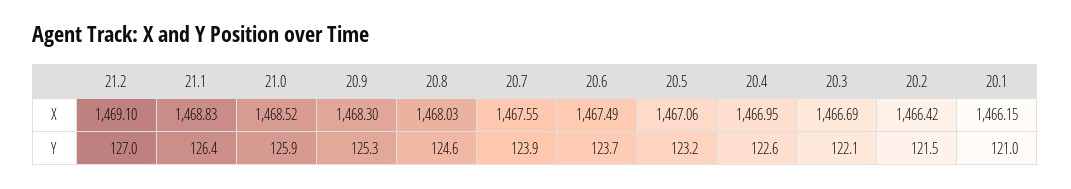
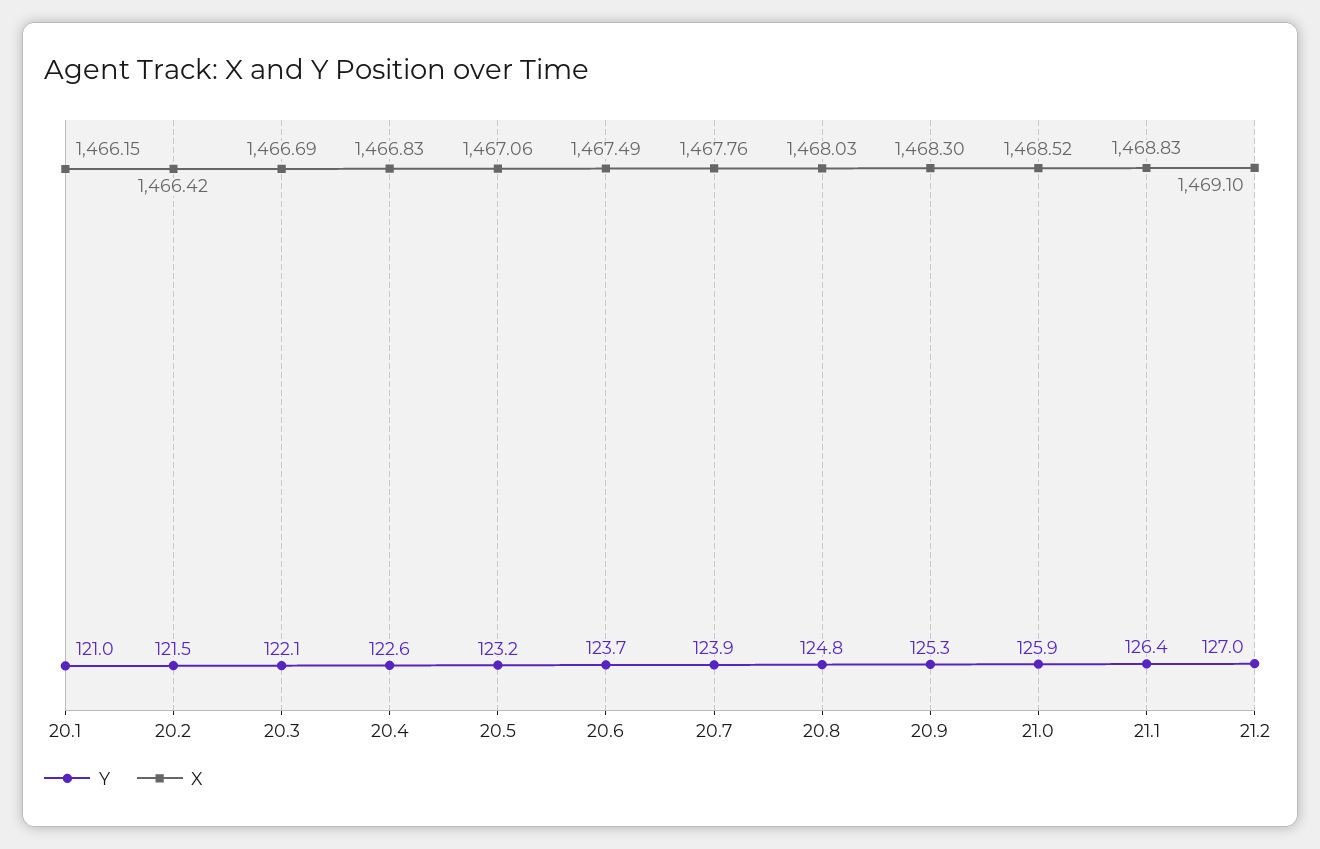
X, 20.7: 1467.55 -> 1467.76
X, 20.4: 1466.95 -> 1466.83
Y, 20.8: 124.6 -> 124.8

